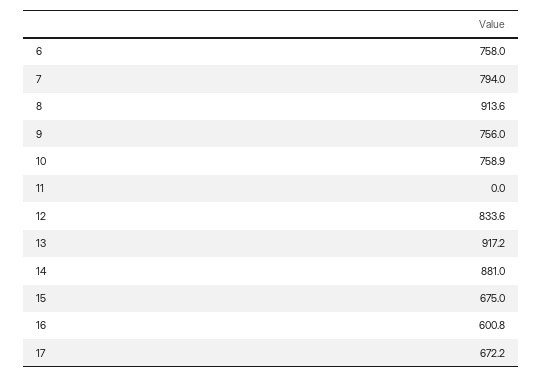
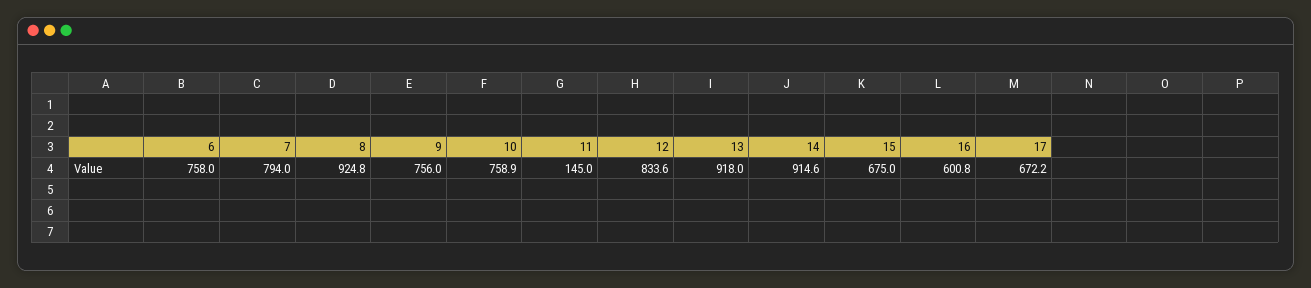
8: 913.6 -> 924.8
11: 0 -> 145
13: 917.2 -> 918
14: 881 -> 914.6

